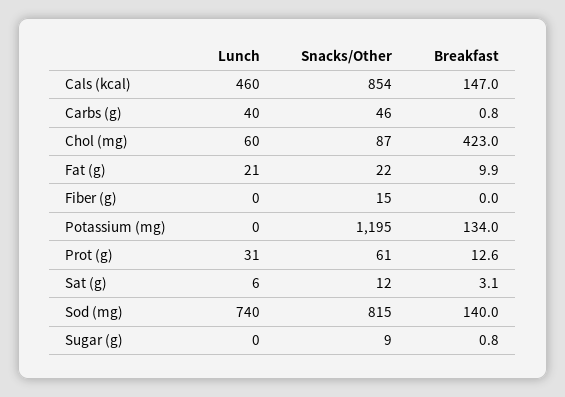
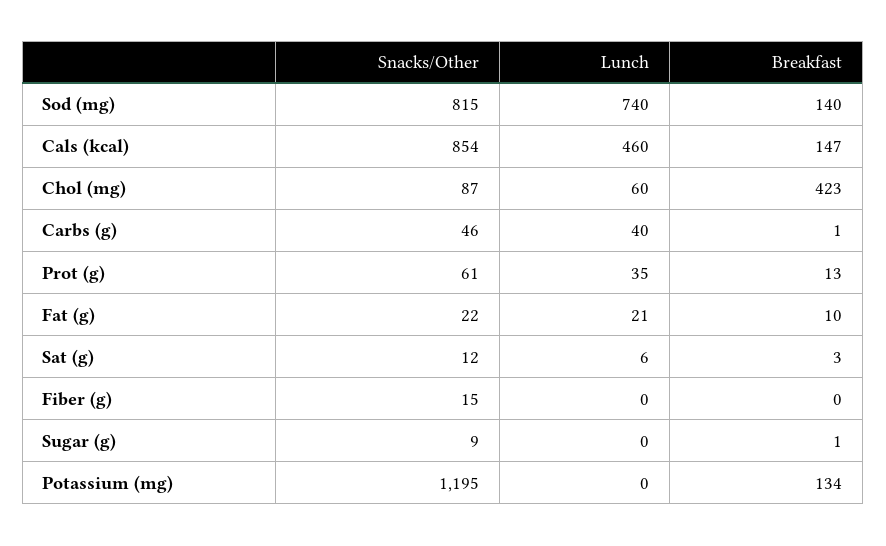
Lunch, Prot (g): 31 -> 35

